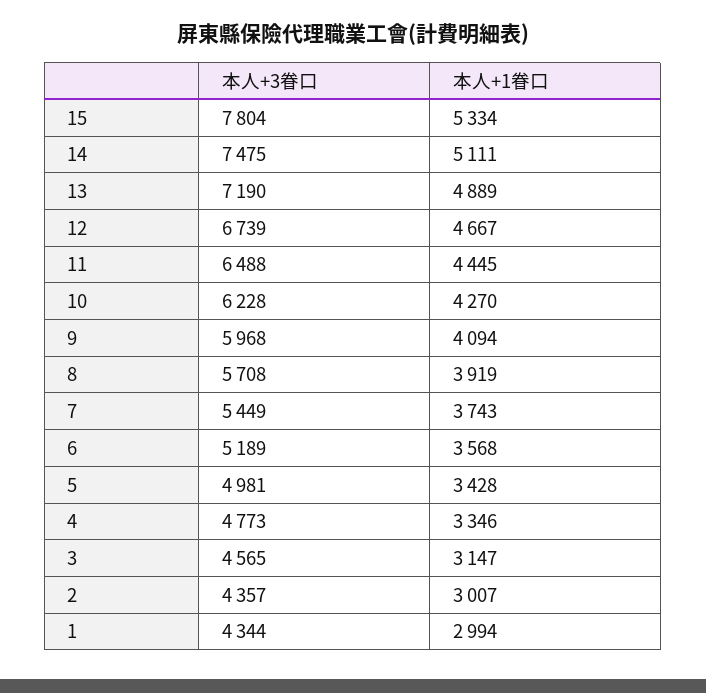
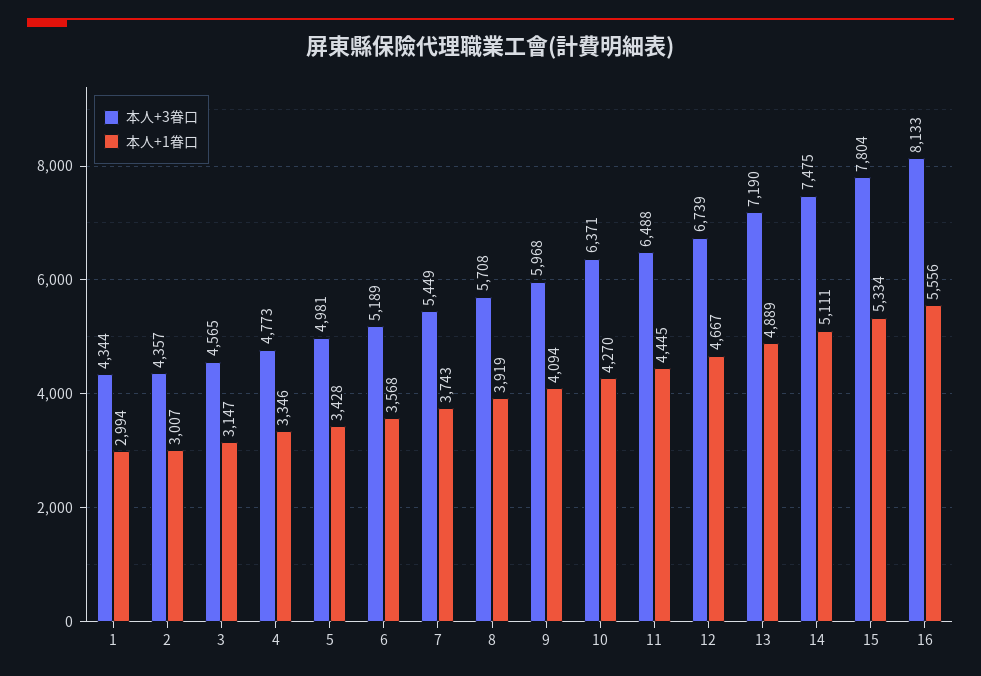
本人+3眷口, 10: 6228 -> 6371
本人+3眷口, 16: none -> 8133
本人+1眷口, 16: none -> 5556

